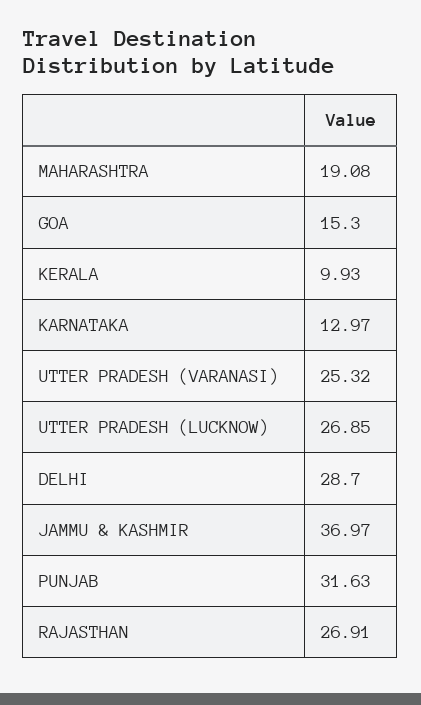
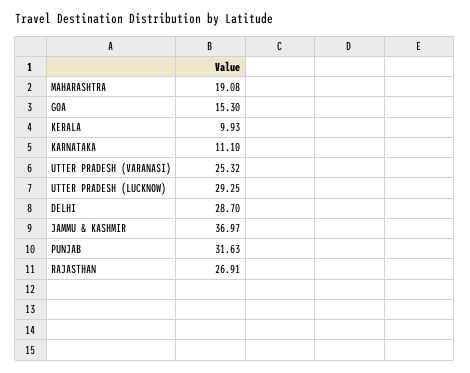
KARNATAKA: 12.97 -> 11.1
UTTER PRADESH (LUCKNOW): 26.85 -> 29.25

